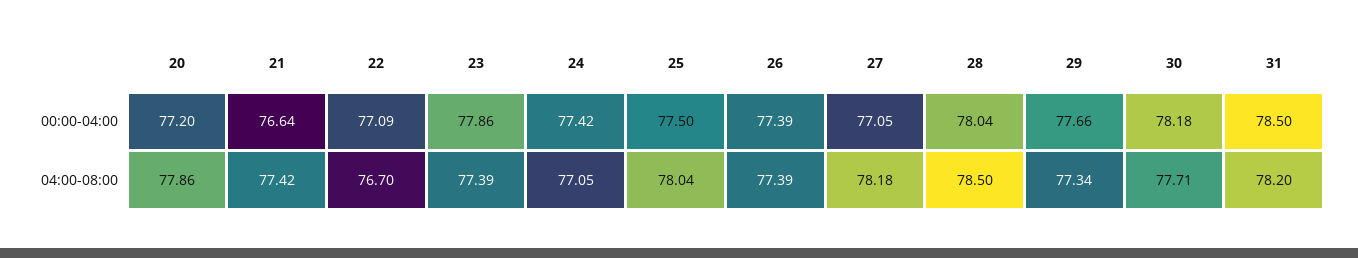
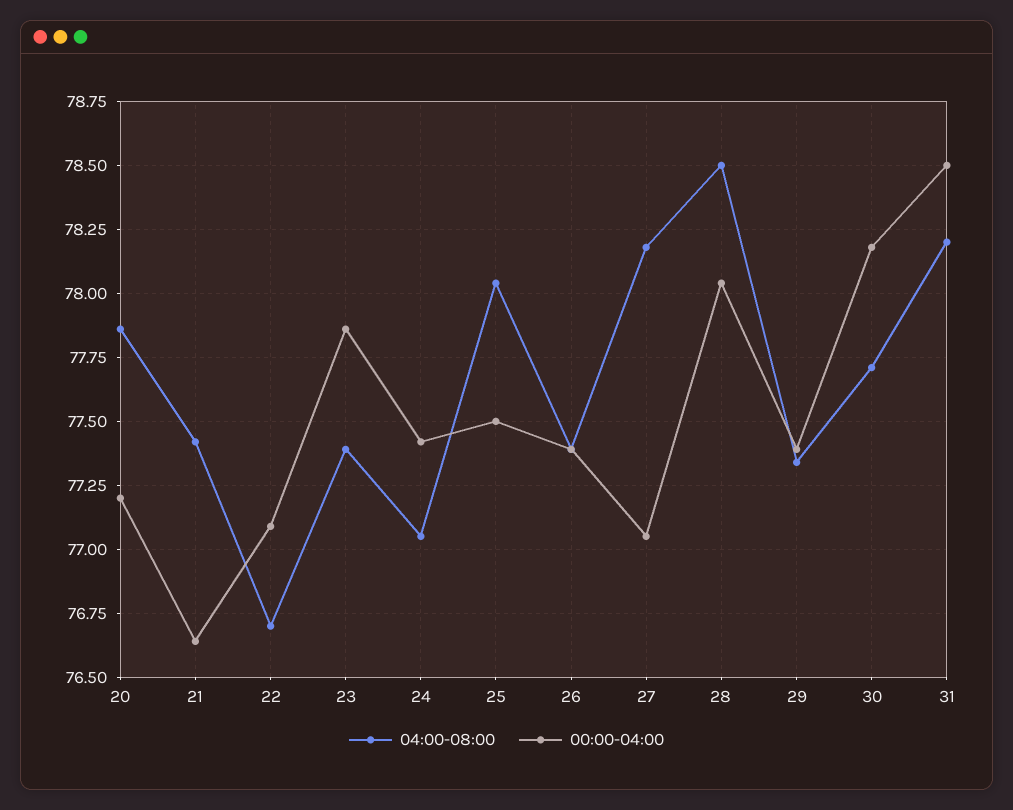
00:00-04:00, 29: 77.66 -> 77.4

